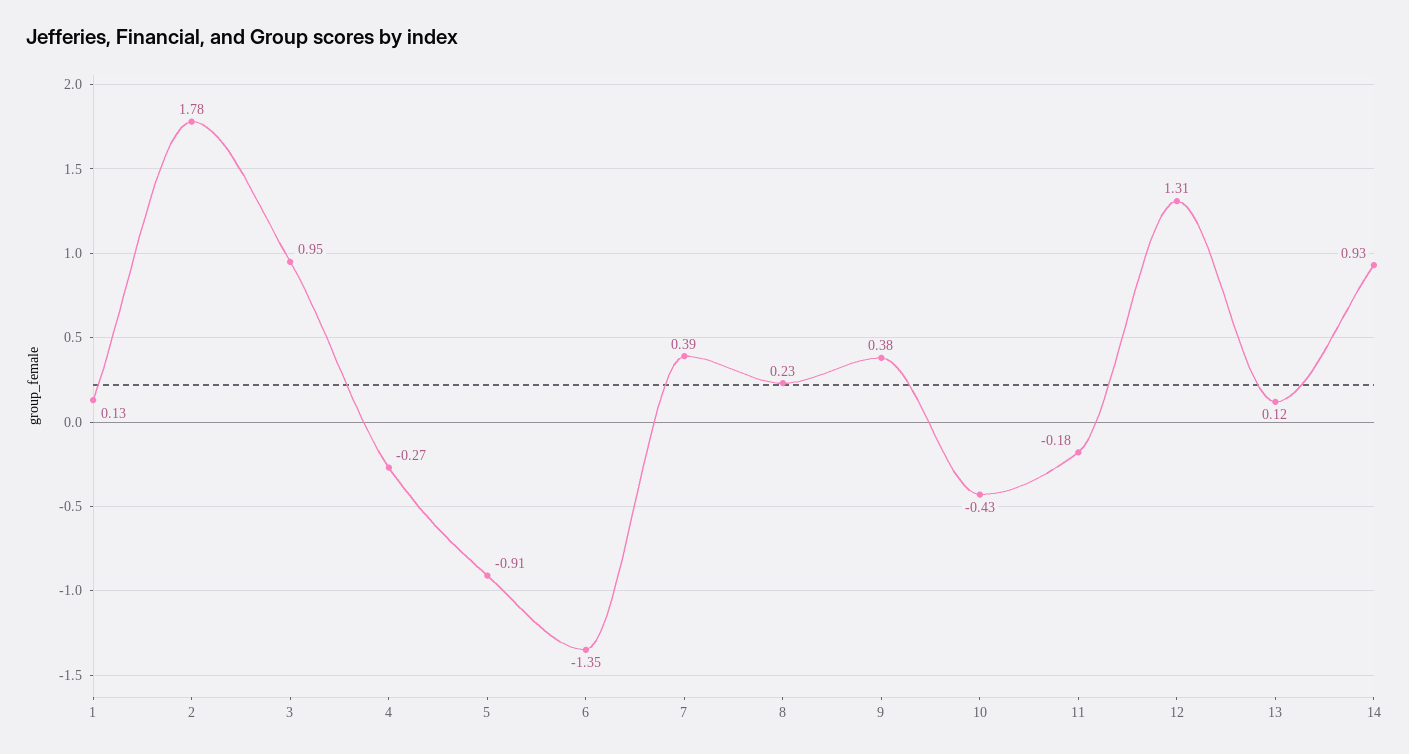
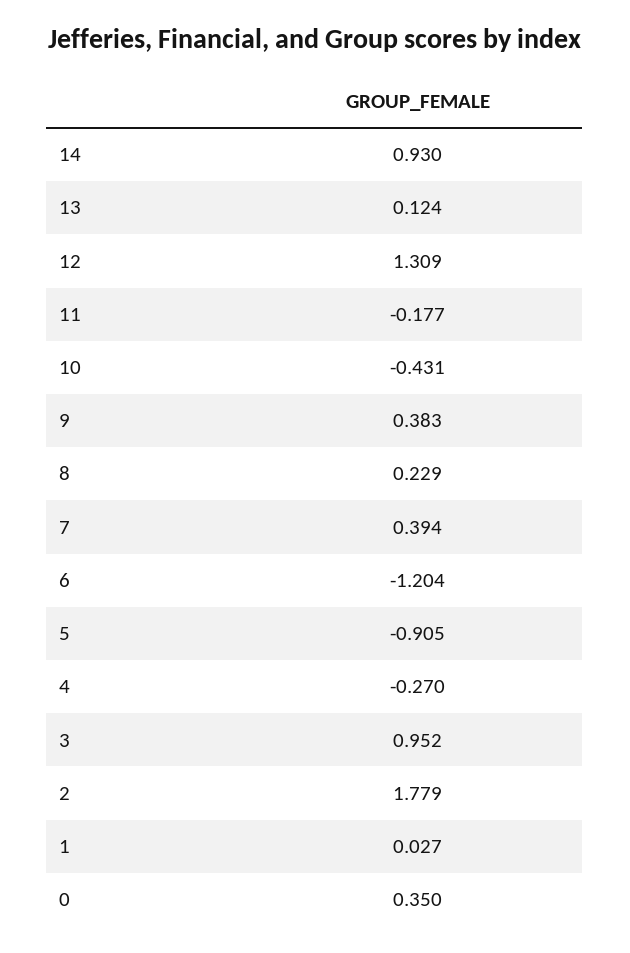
1: 0.13 -> 0.027
6: -1.35 -> -1.204
0: none -> 0.35

